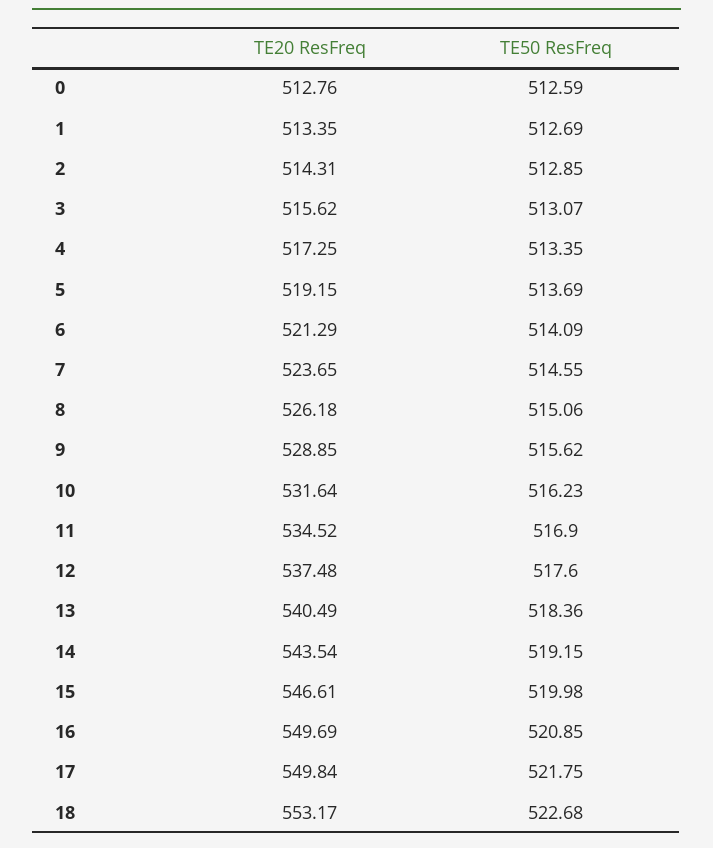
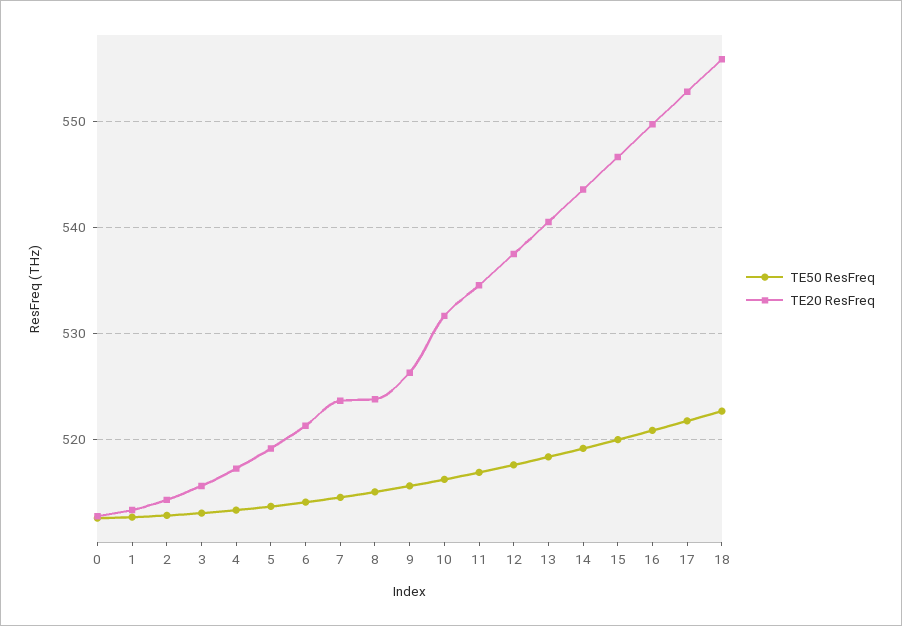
TE20 ResFreq, 8: 526.18 -> 524
TE20 ResFreq, 9: 528.85 -> 526
TE20 ResFreq, 17: 549.84 -> 553
TE20 ResFreq, 18: 553.17 -> 556

